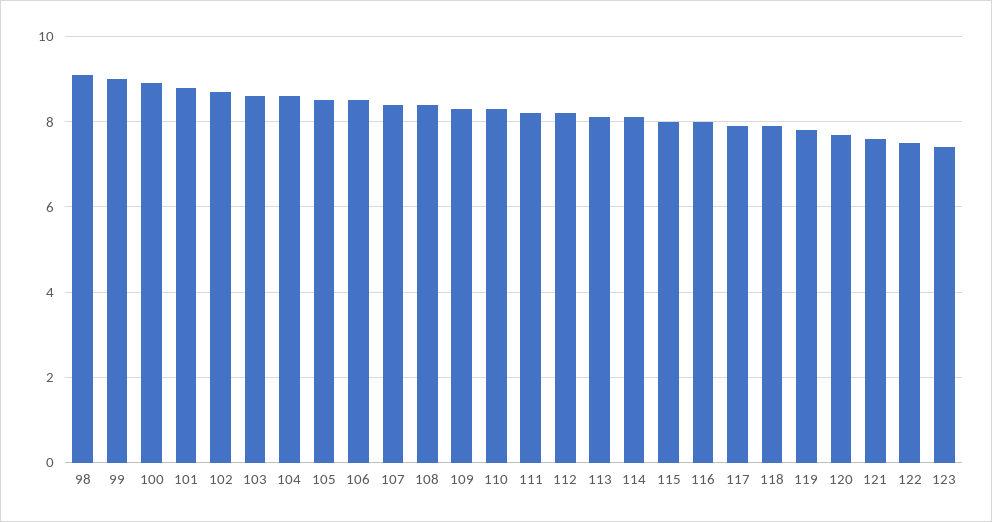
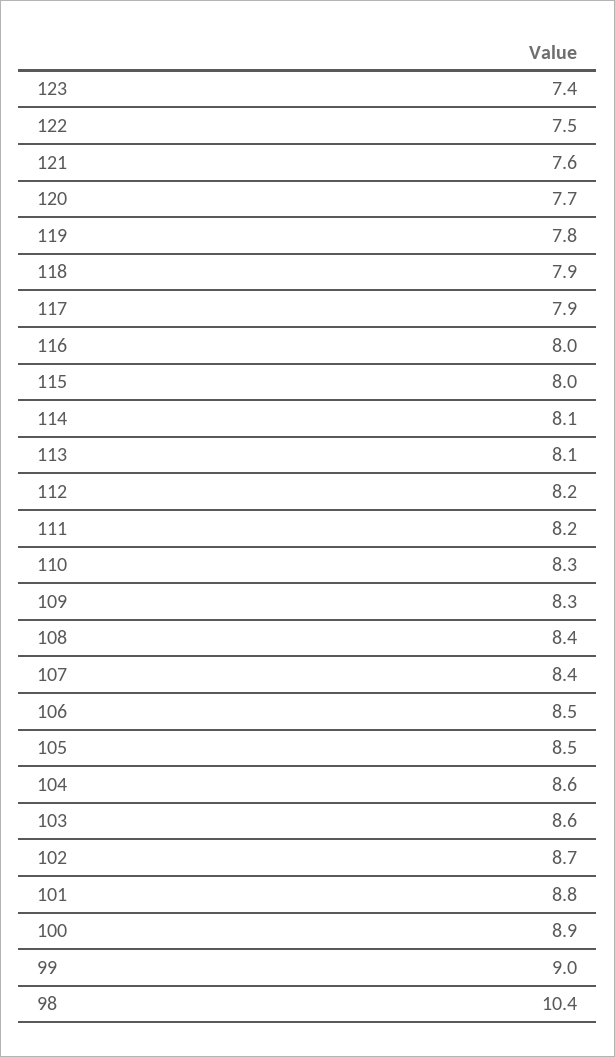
98: 9 -> 10.4

